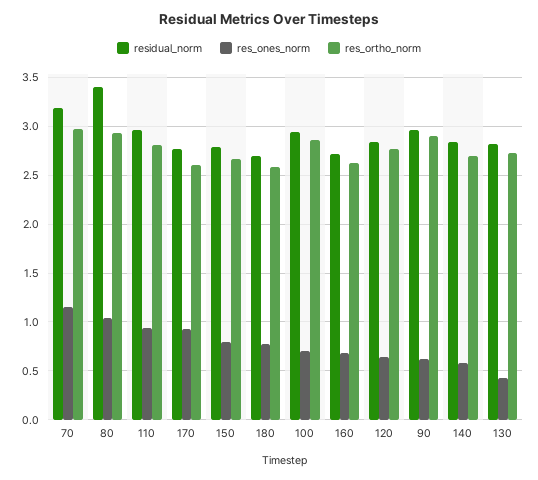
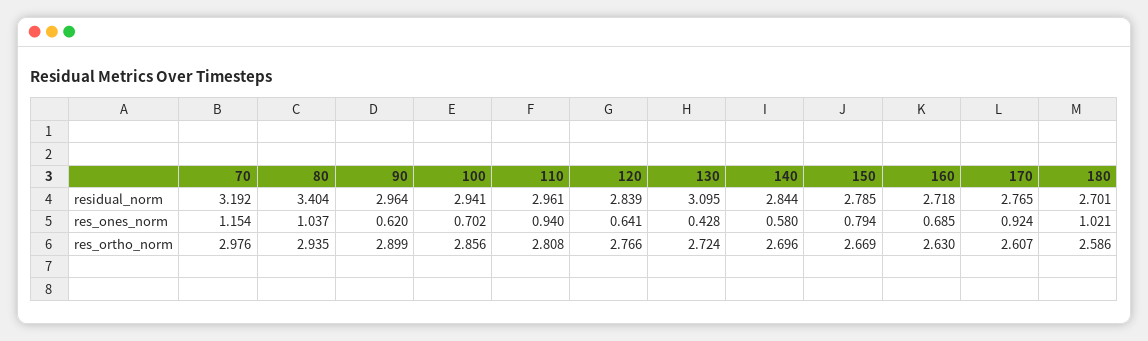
res_ones_norm, 180: 0.8 -> 1.021
residual_norm, 130: 2.8 -> 3.095

